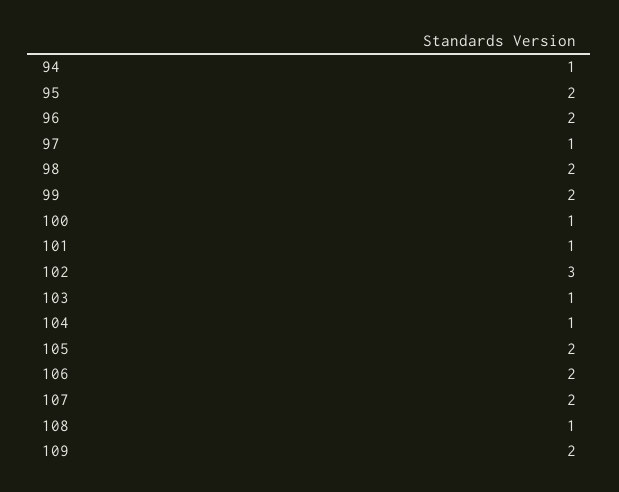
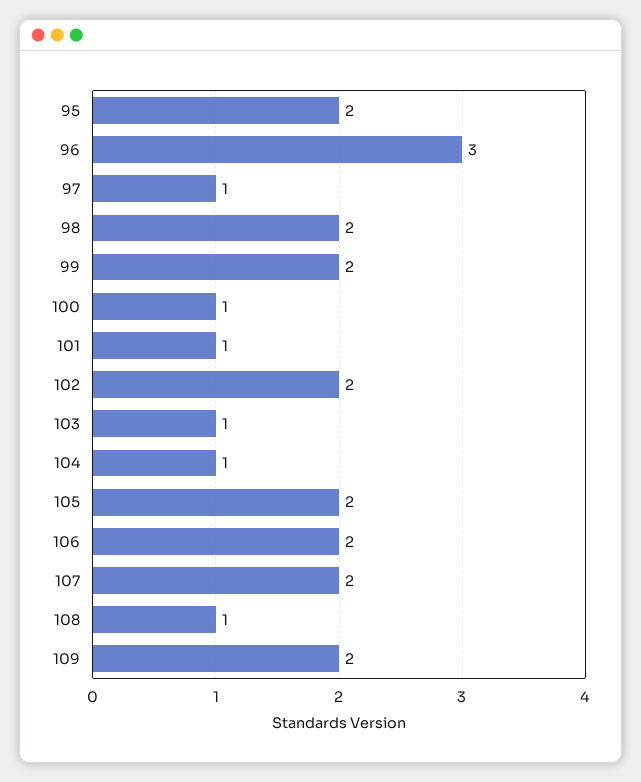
94: 1 -> none
96: 2 -> 3
102: 3 -> 2

